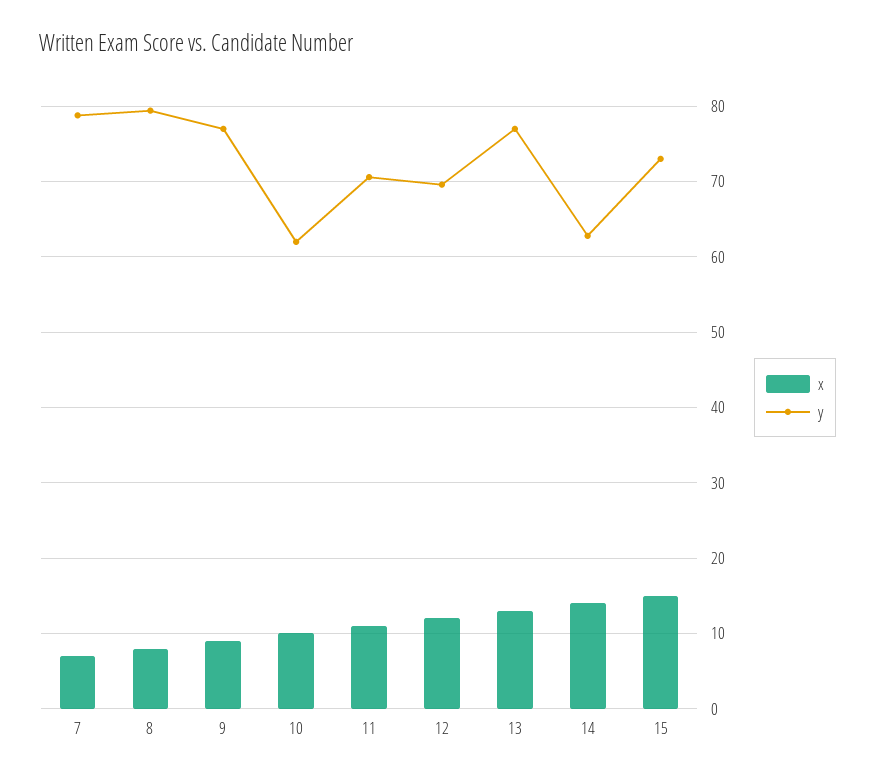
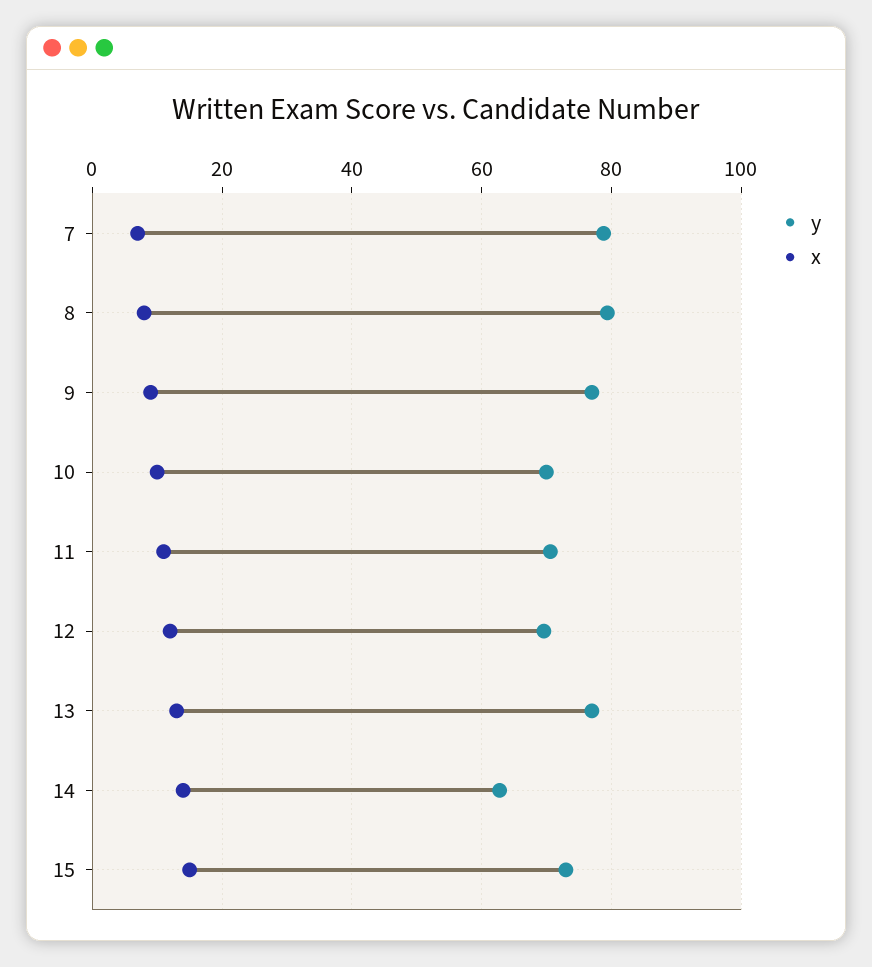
y, 10: 62 -> 70

